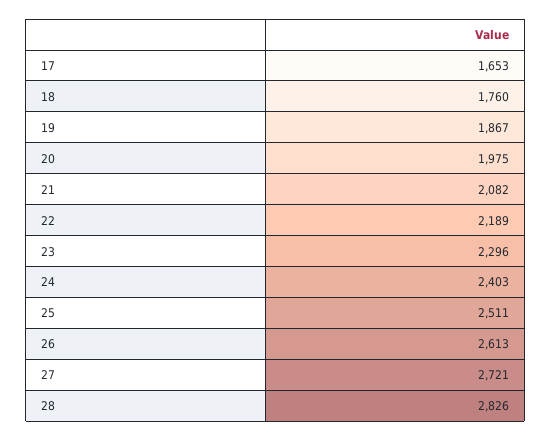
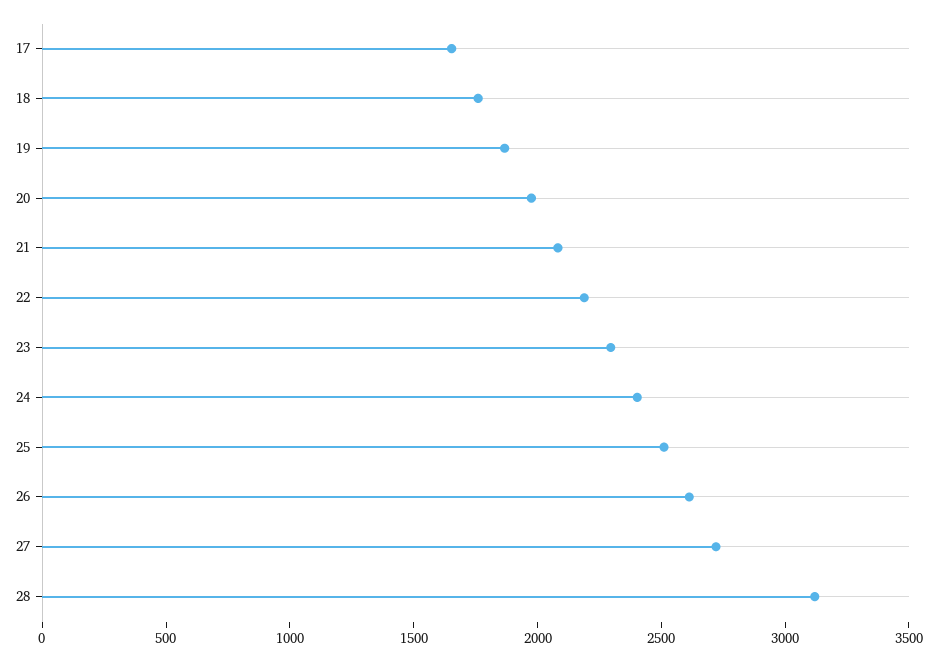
28: 2826 -> 3100

